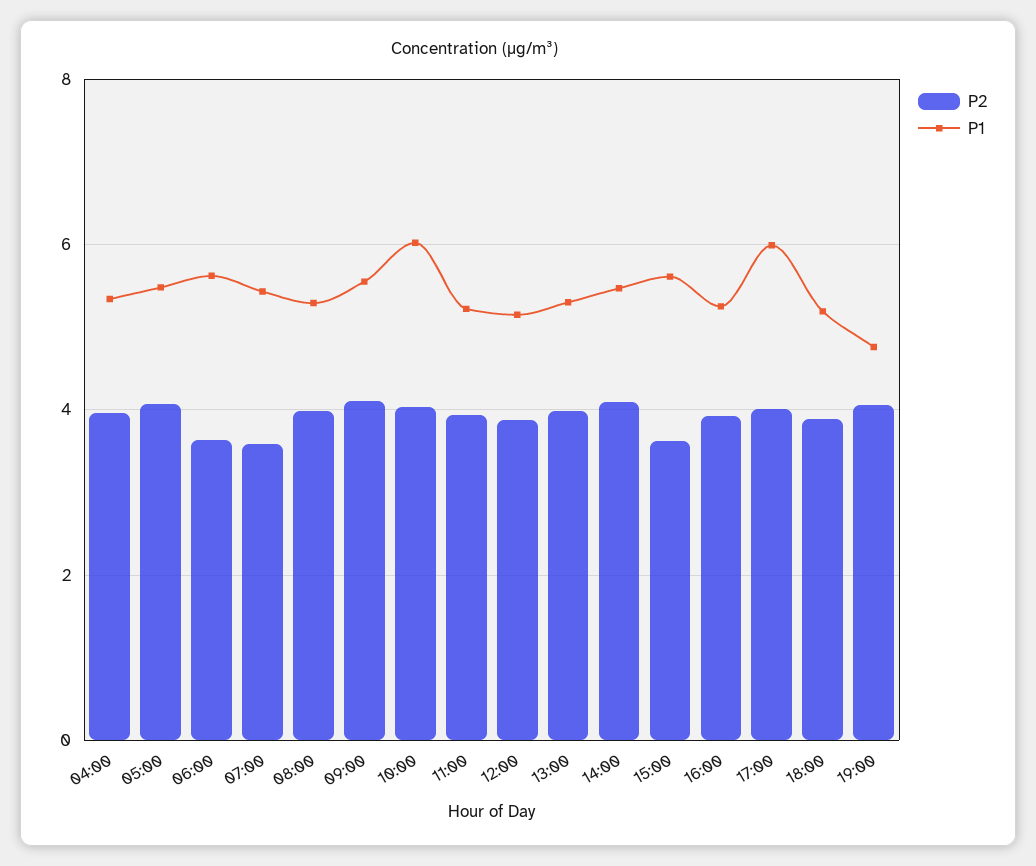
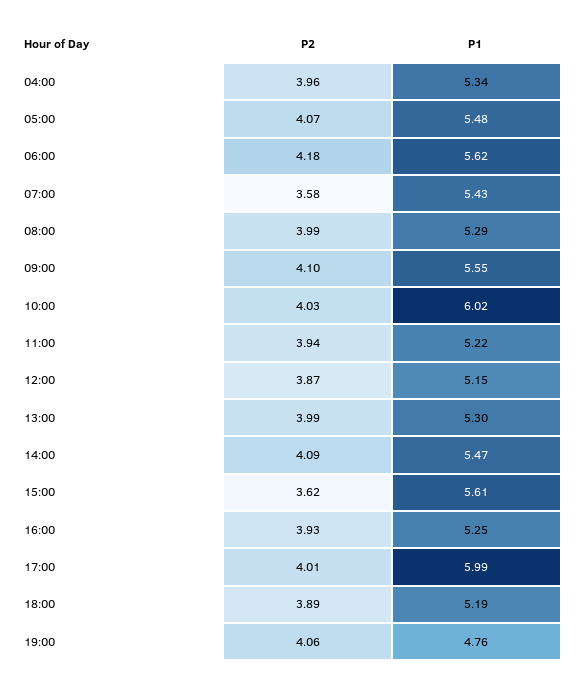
P2, 06:00: 3.6 -> 4.18

